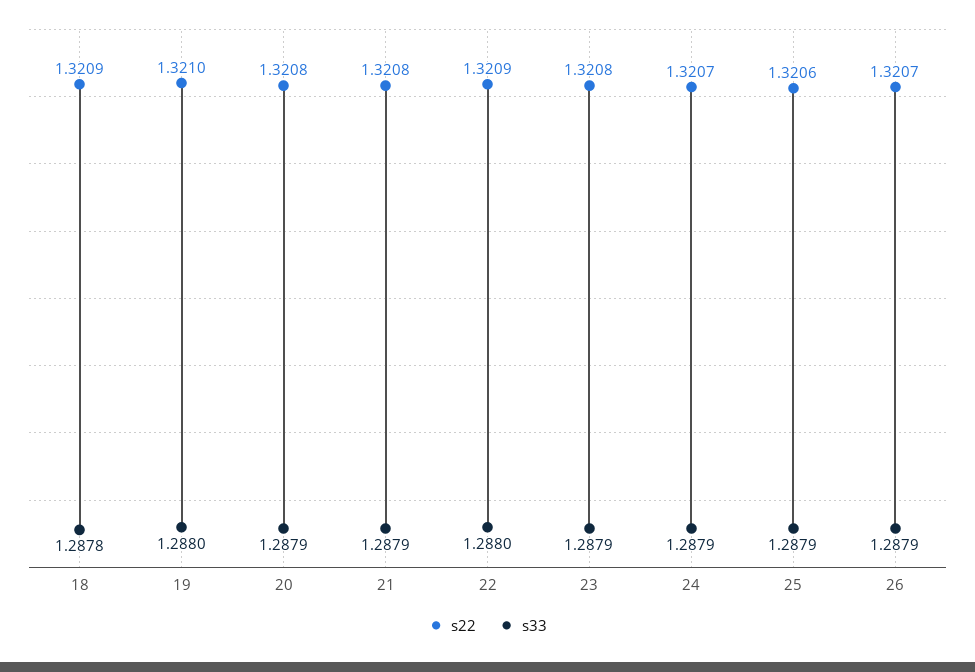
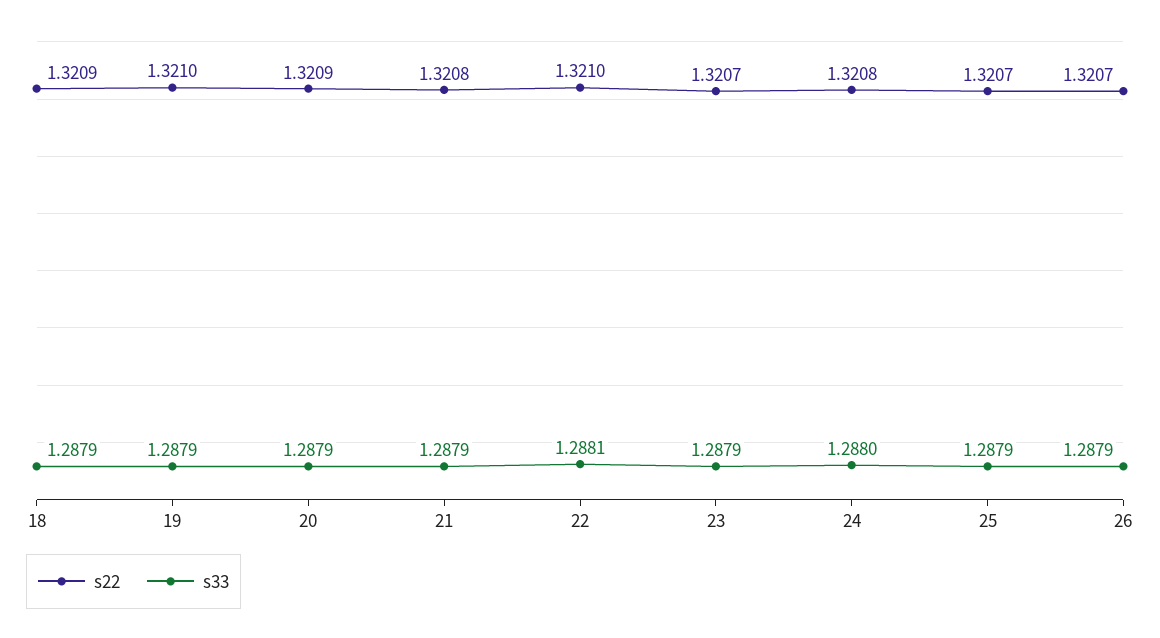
s33, 18: 1.2878 -> 1.2879
s33, 19: 1.288 -> 1.2879
s22, 20: 1.3208 -> 1.3209
s22, 22: 1.3209 -> 1.321
s33, 22: 1.288 -> 1.2881
s22, 23: 1.3208 -> 1.3207
s22, 24: 1.3207 -> 1.3208
s33, 24: 1.2879 -> 1.288
s22, 25: 1.3206 -> 1.3207

